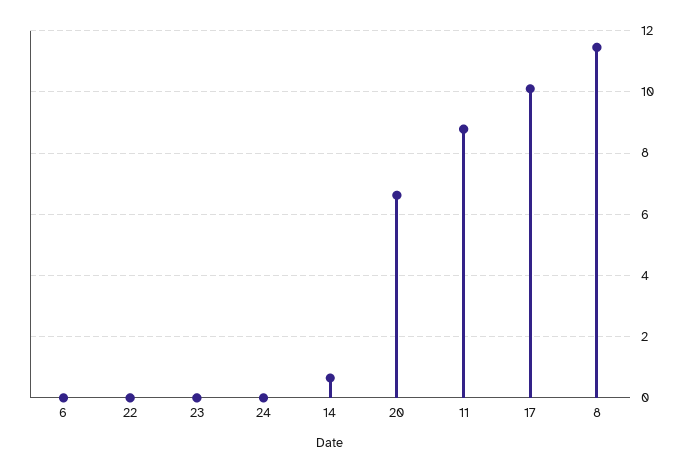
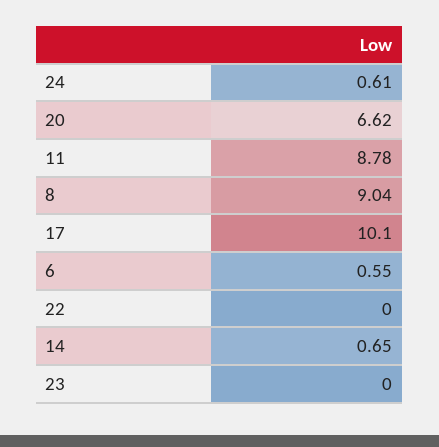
6: 0 -> 0.55
24: 0 -> 0.61
8: 11.4 -> 9.04

